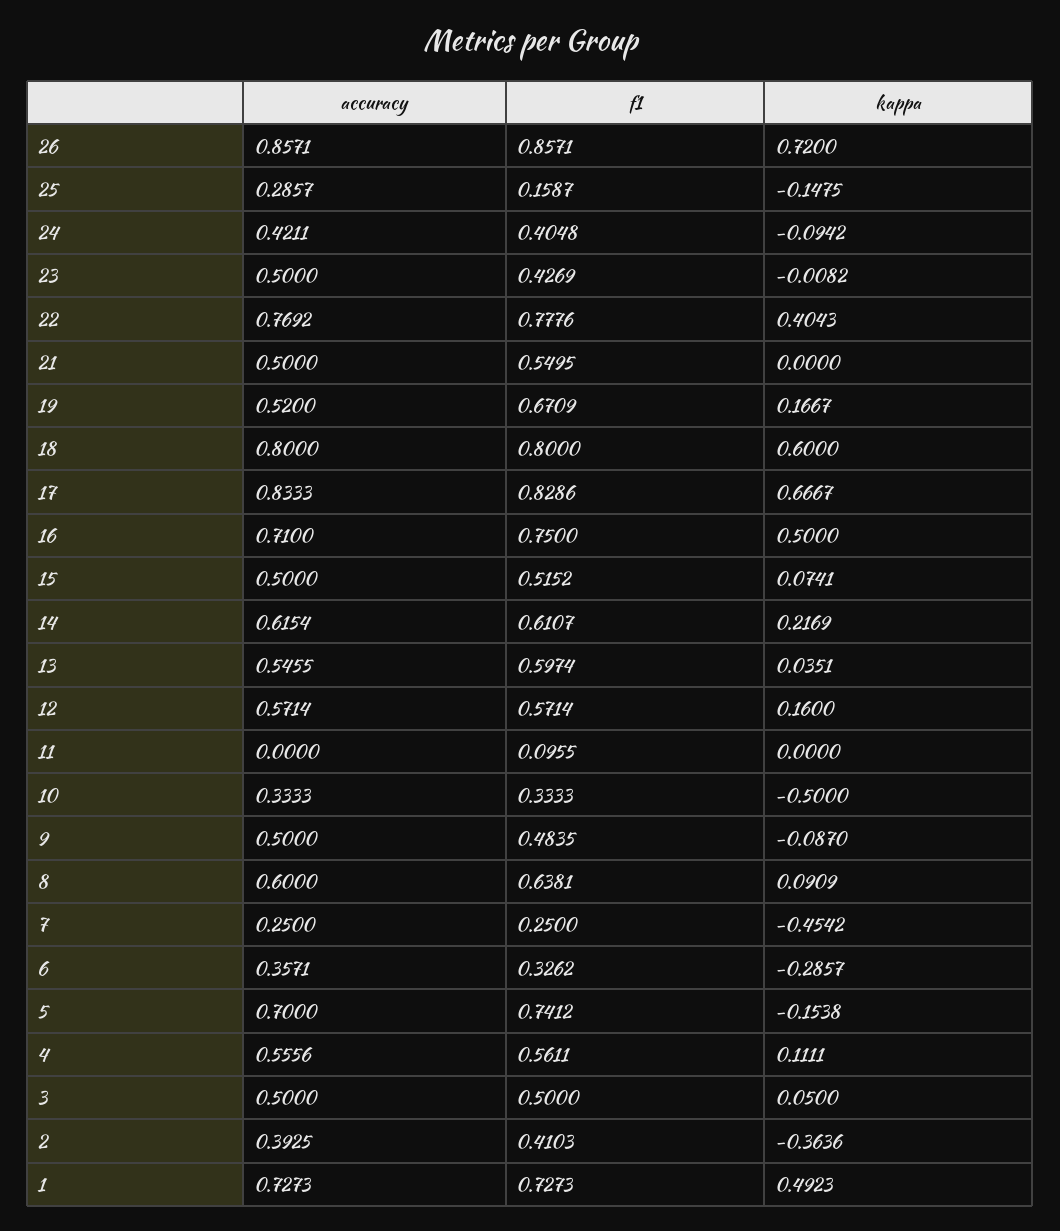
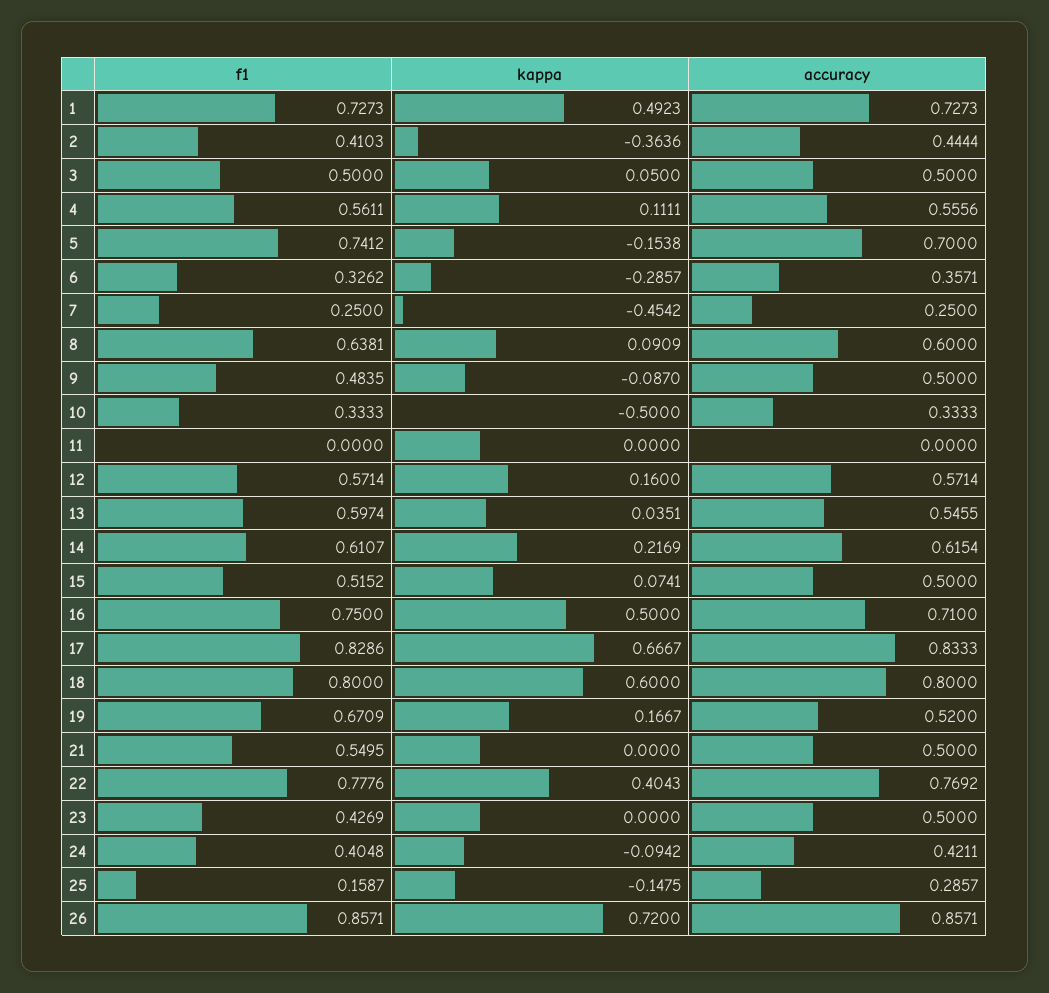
kappa, 23: -0.0082 -> 0
f1, 11: 0.0955 -> 0
accuracy, 2: 0.3925 -> 0.4444

